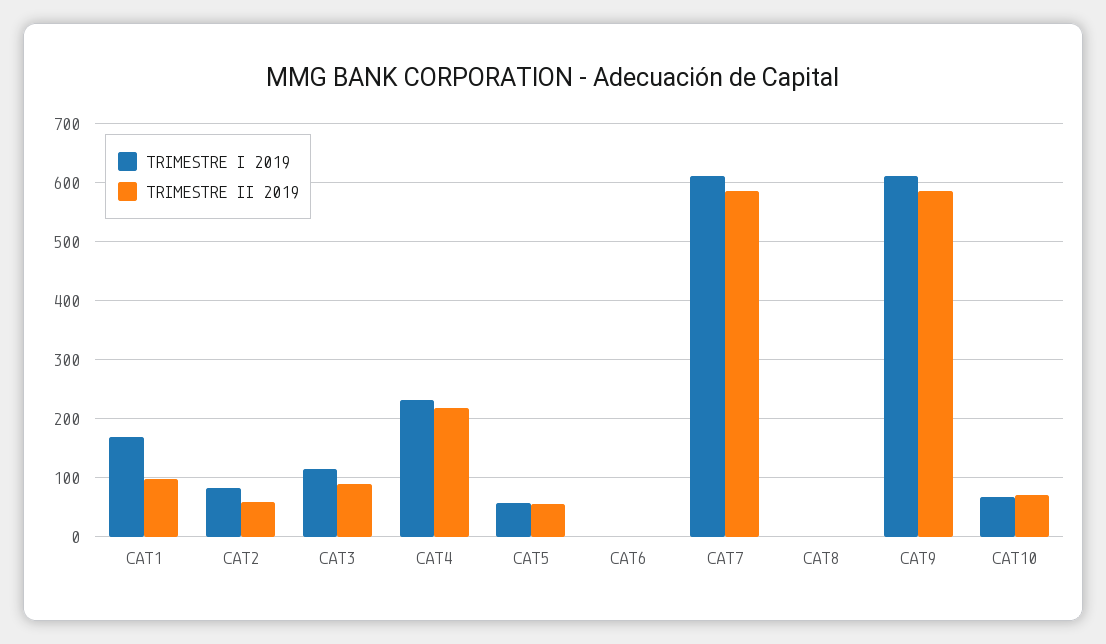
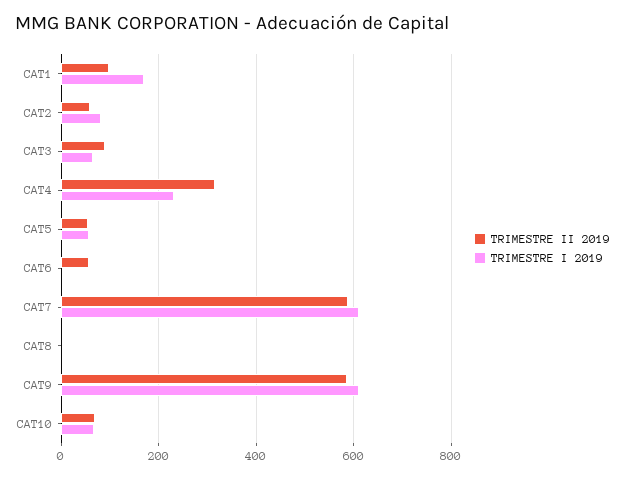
TRIMESTRE I 2019, CAT3: 120 -> 60
TRIMESTRE II 2019, CAT4: 220 -> 320
TRIMESTRE II 2019, CAT6: 0 -> 60

